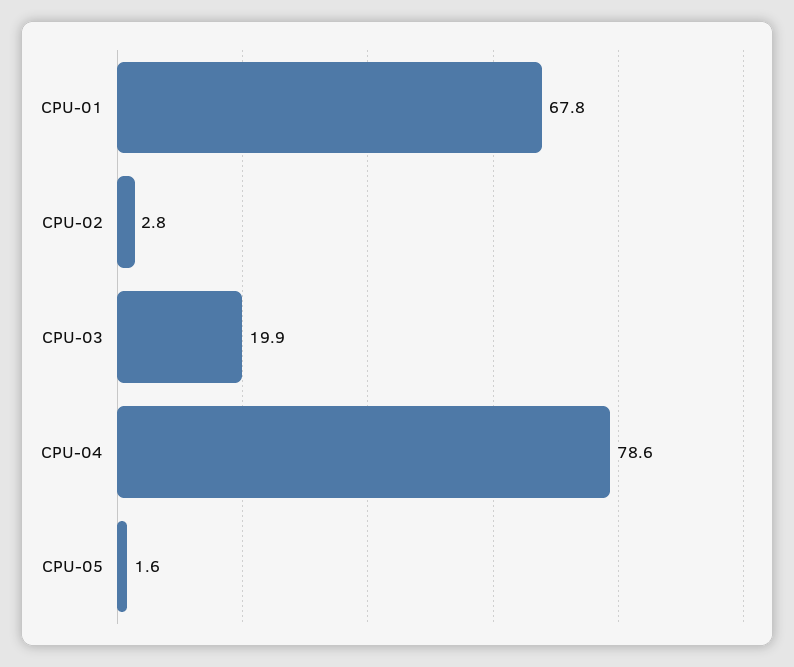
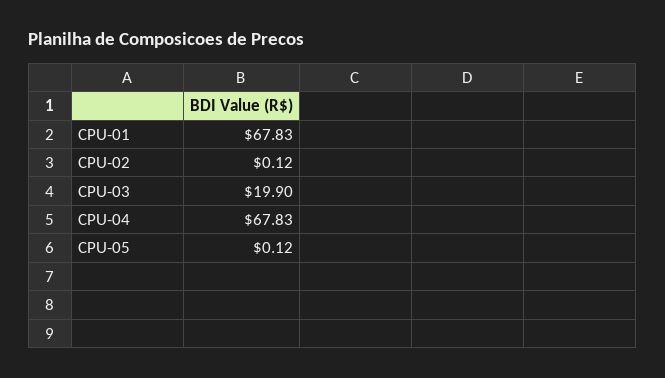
CPU-02: 2.8 -> 0.12
CPU-04: 78.6 -> 67.83
CPU-05: 1.6 -> 0.12

